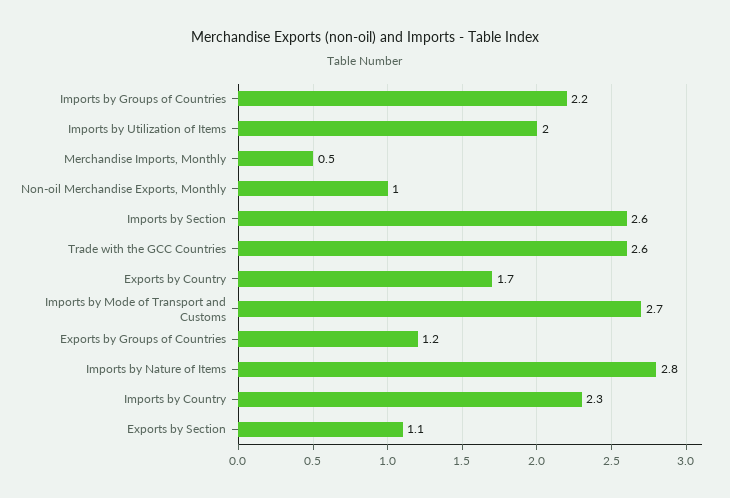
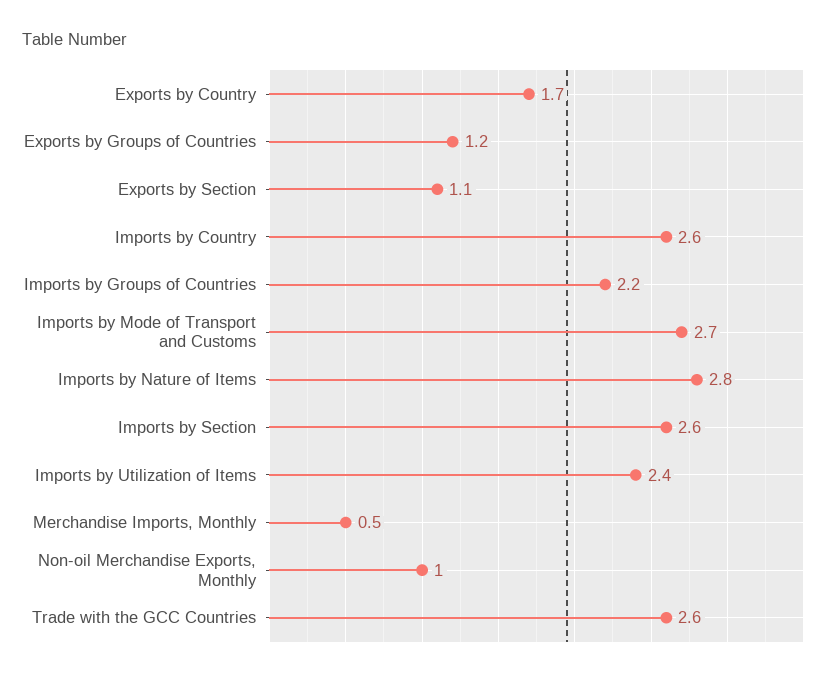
Imports by Utilization of Items: 2 -> 2.4
Imports by Country: 2.3 -> 2.6

